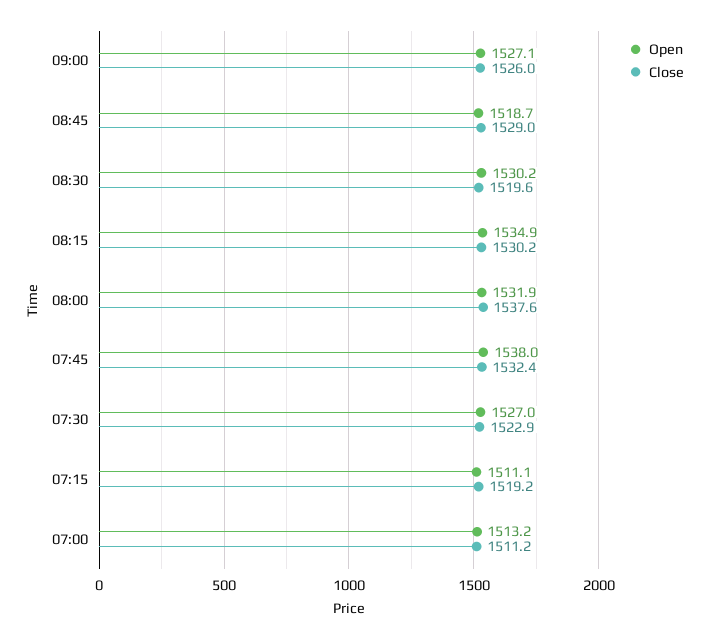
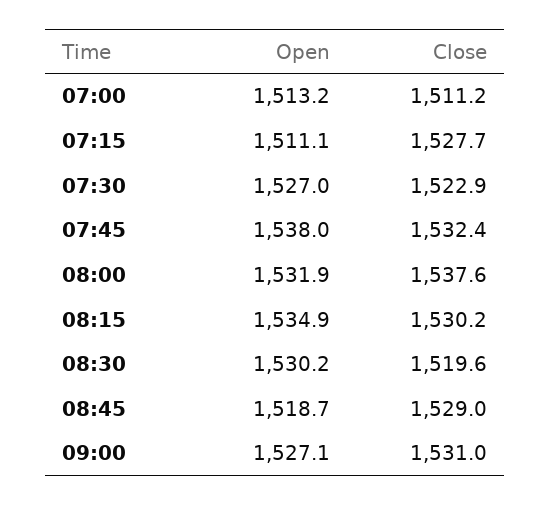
Close, 09:00: 1526 -> 1531
Close, 07:15: 1519.2 -> 1527.7

